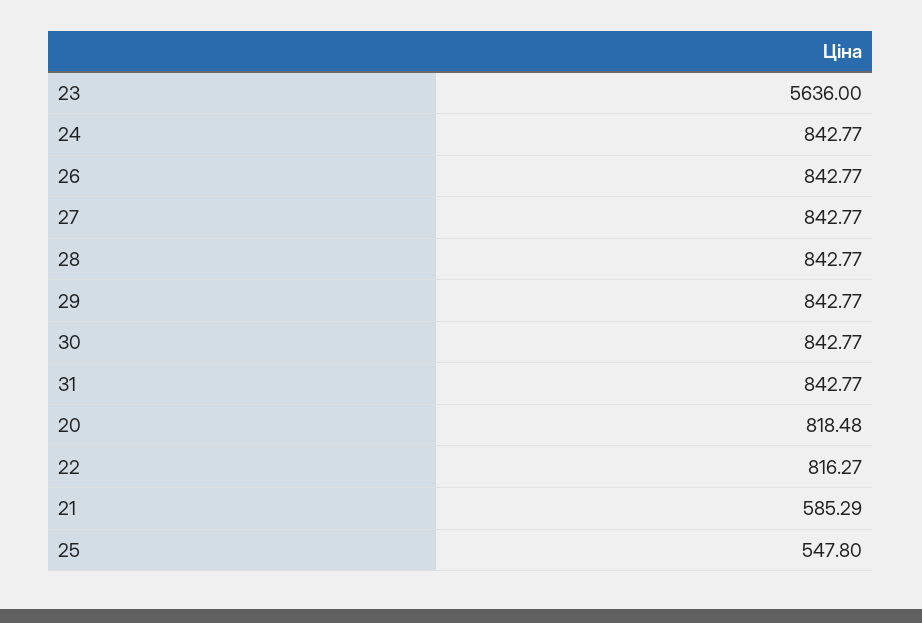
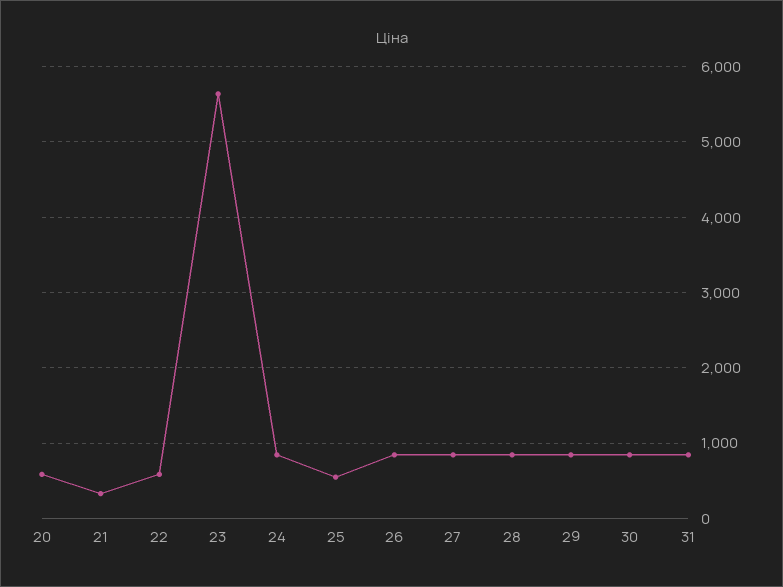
20: 818.48 -> 600
22: 816.27 -> 600
21: 585.29 -> 300

